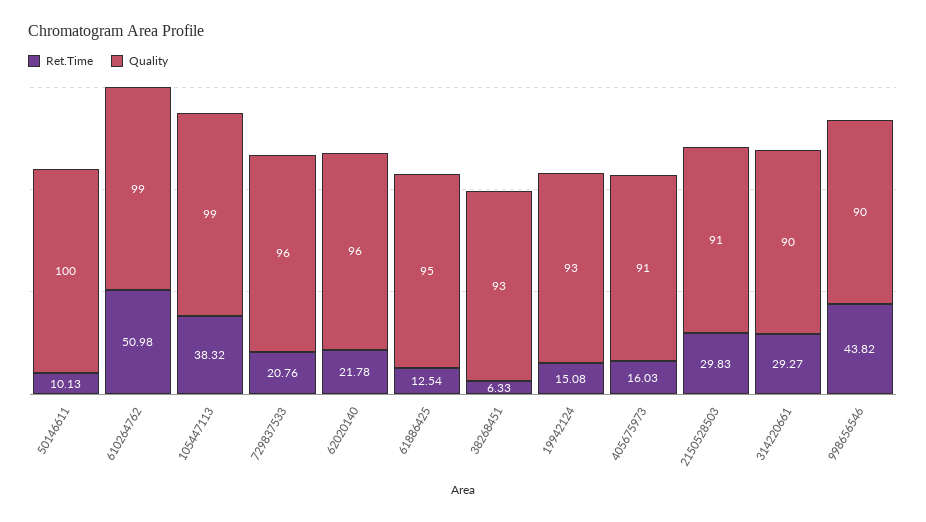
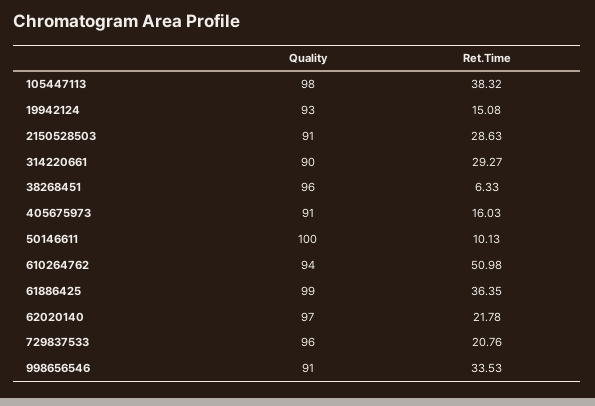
Quality, 610264762: 99 -> 94
Quality, 105447113: 99 -> 98
Quality, 62020140: 96 -> 97
Ret.Time, 61886425: 12.54 -> 36.35
Quality, 61886425: 95 -> 99
Quality, 38268451: 93 -> 96
Ret.Time, 2150528503: 29.83 -> 28.63
Ret.Time, 998656546: 43.82 -> 33.53
Quality, 998656546: 90 -> 91

